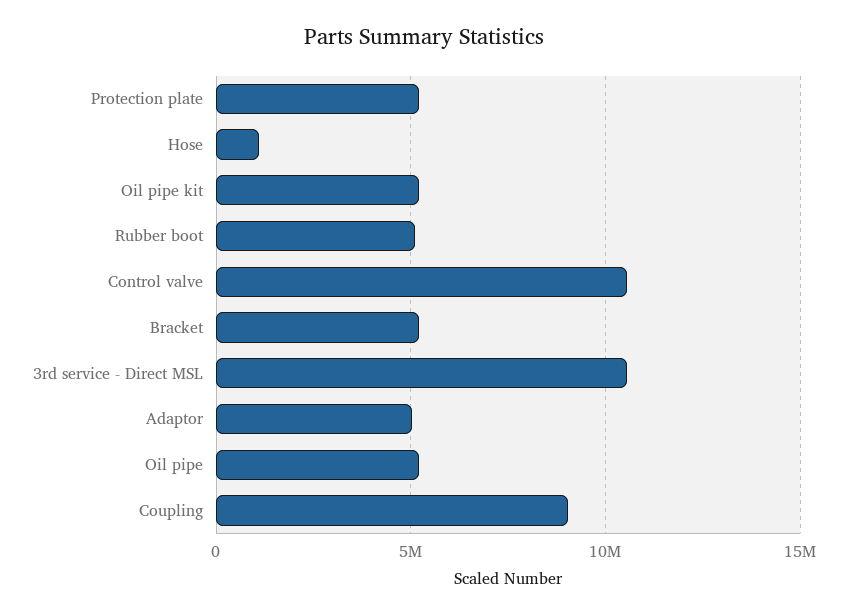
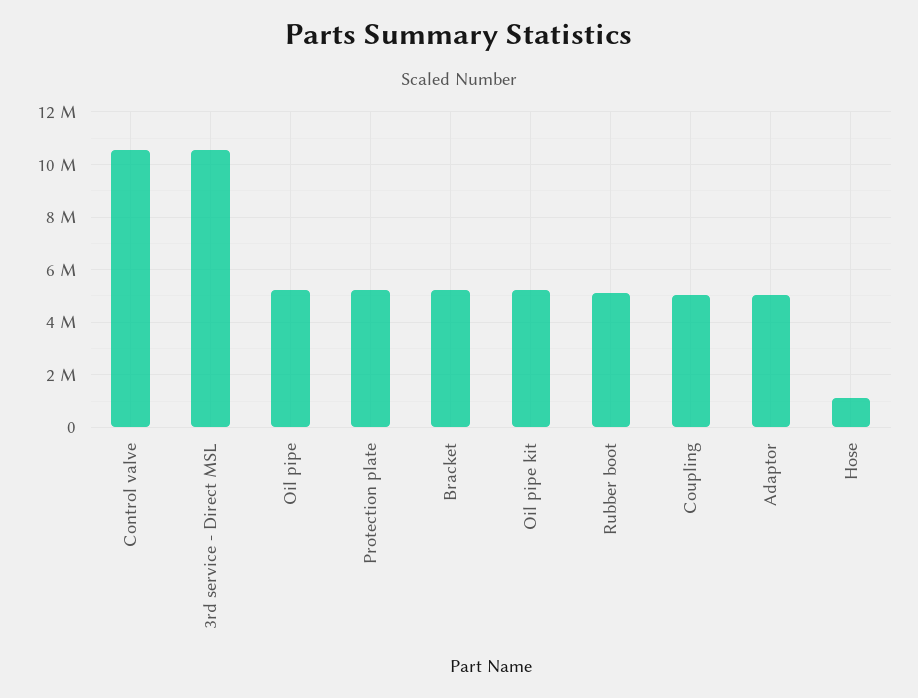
Coupling: 9000000 -> 5000000

